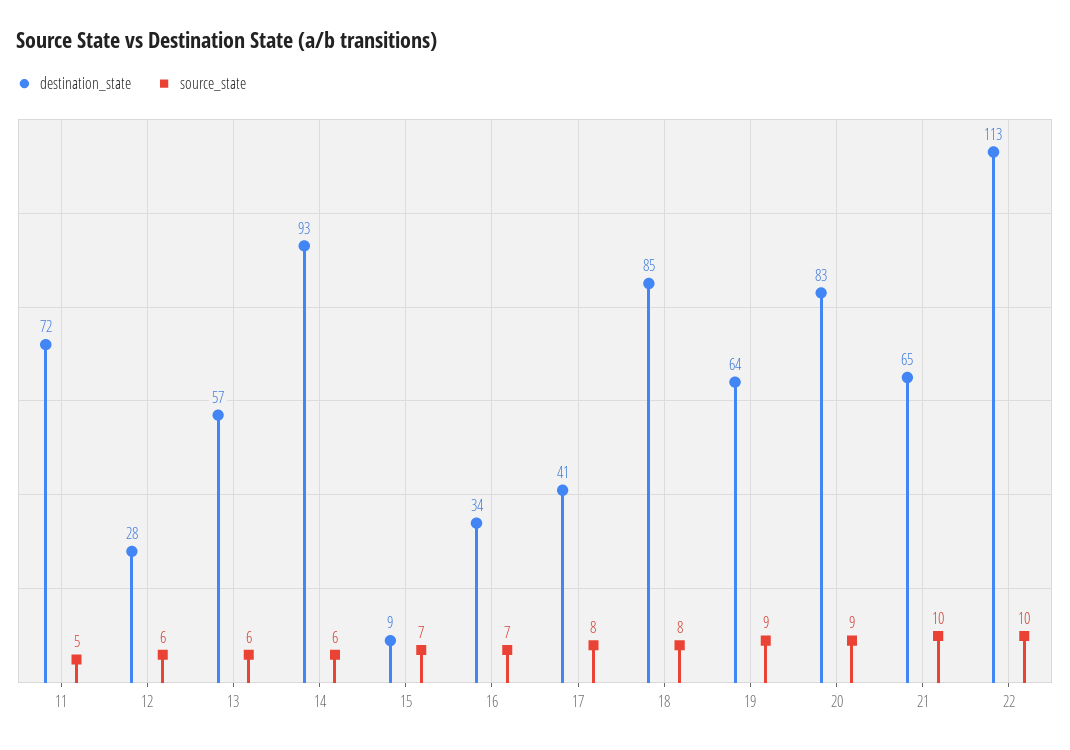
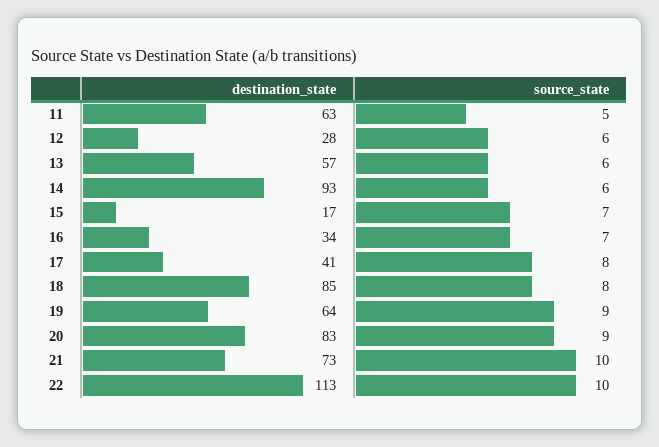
destination_state, 11: 72 -> 63
destination_state, 15: 9 -> 17
destination_state, 21: 65 -> 73

